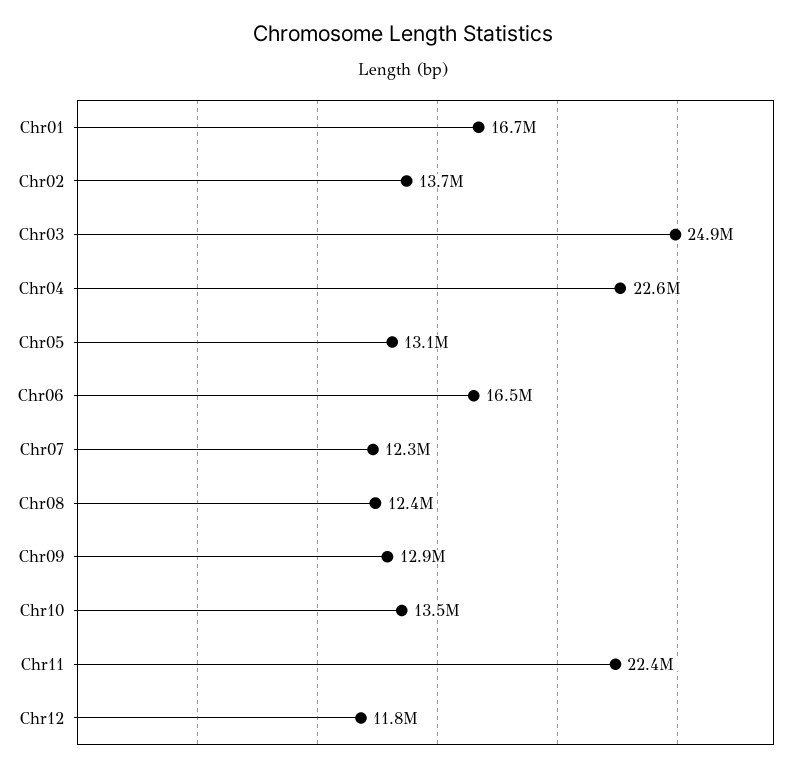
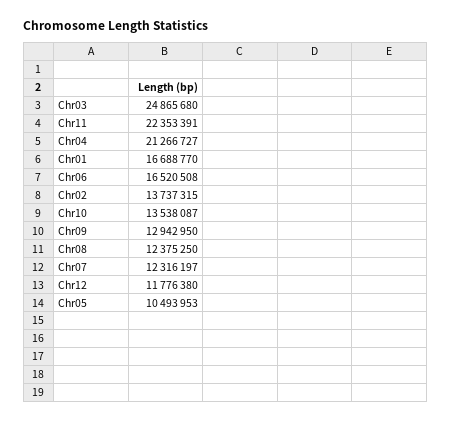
Chr04: 22600000 -> 21266727
Chr05: 13100000 -> 10493953

